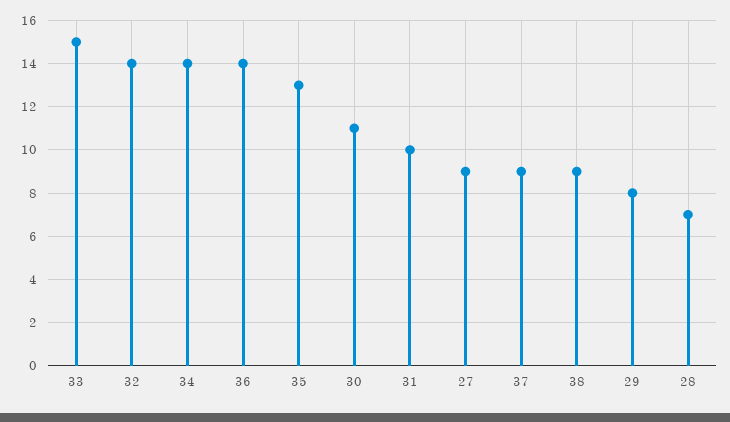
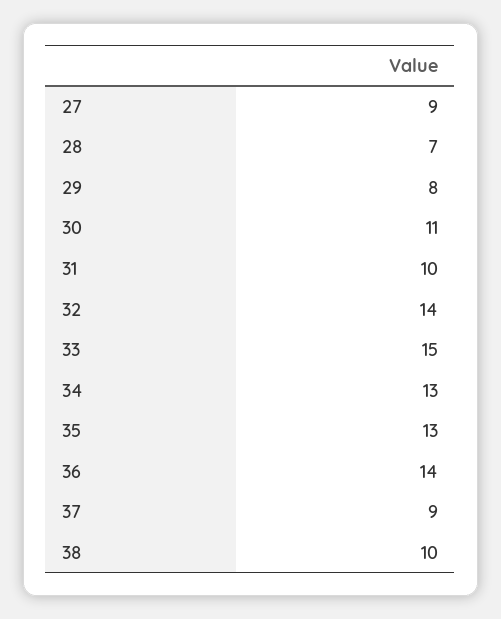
34: 14 -> 13
38: 9 -> 10

